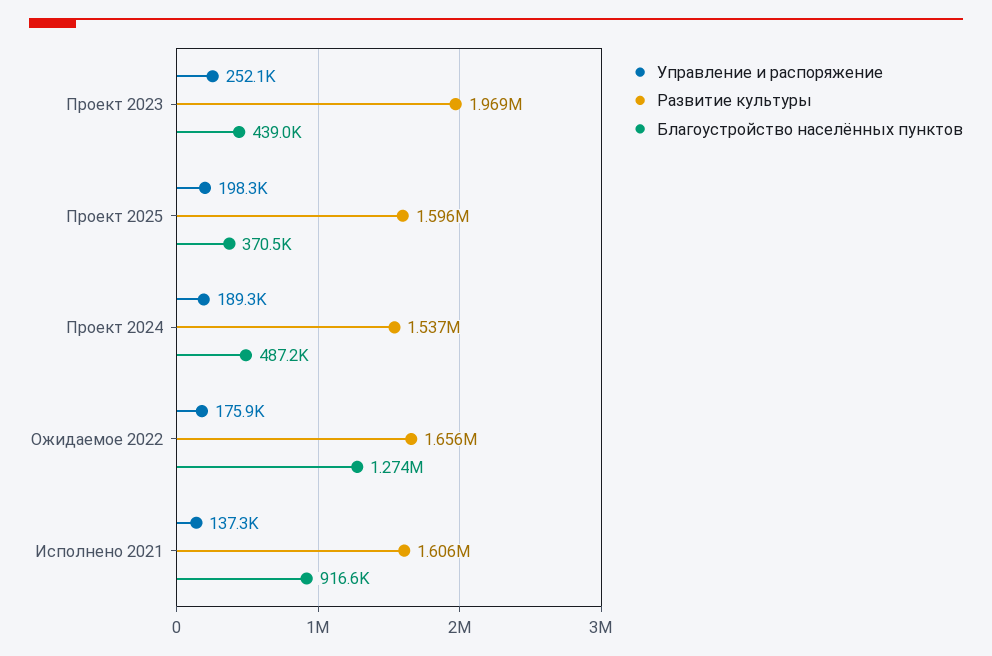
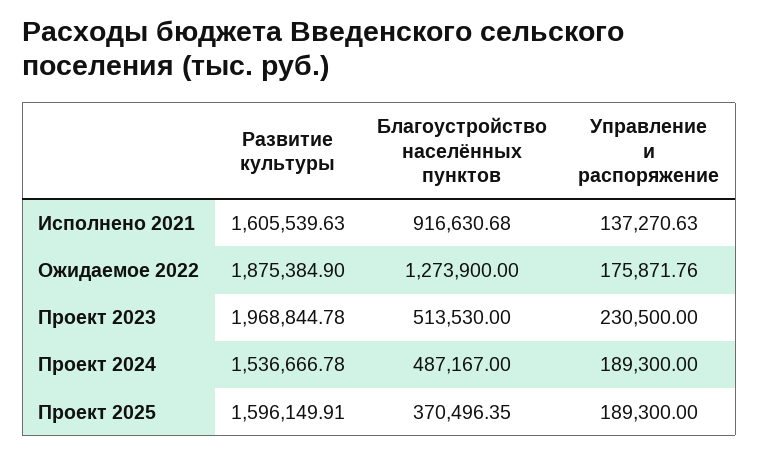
Управление и распоряжение, Проект 2023: 252100 -> 230500
Благоустройство населённых пунктов, Проект 2023: 439000 -> 513530
Управление и распоряжение, Проект 2025: 198300 -> 189300
Развитие культуры, Ожидаемое 2022: 1656000 -> 1875384.9

